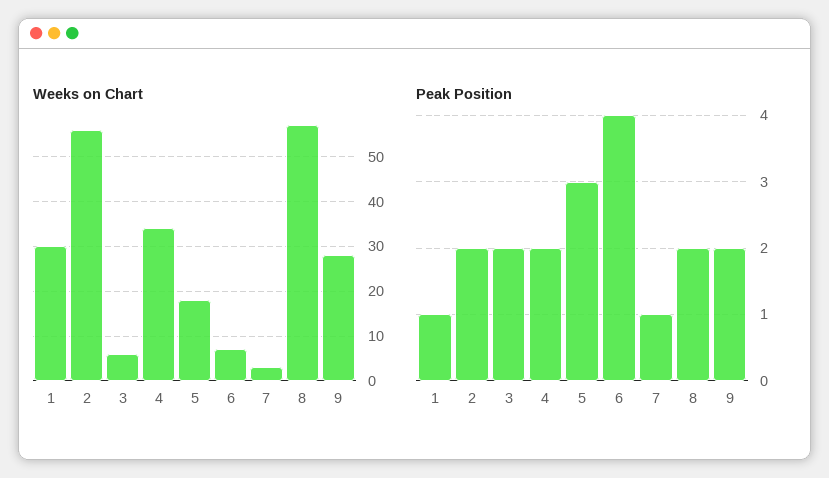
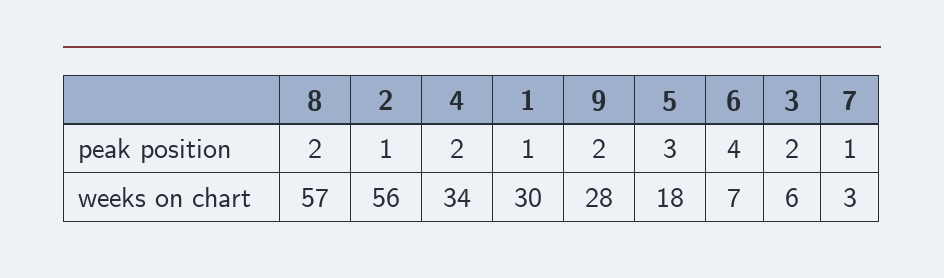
Peak Position, 2: 2 -> 1

